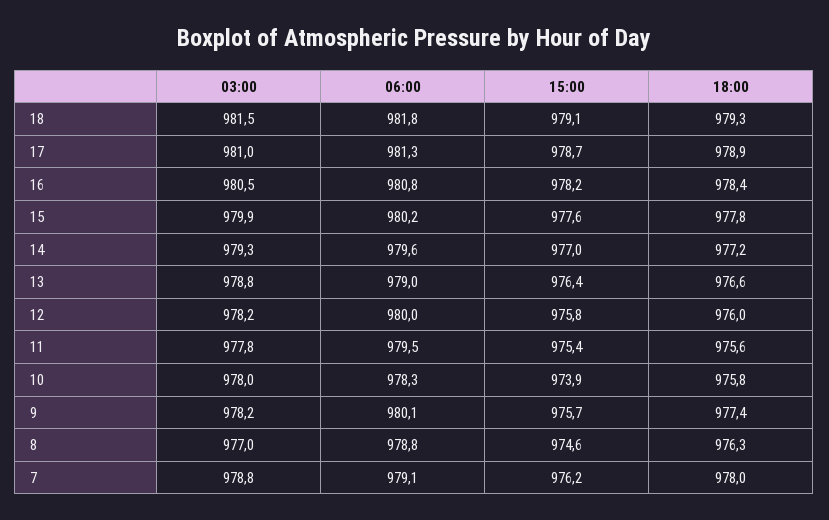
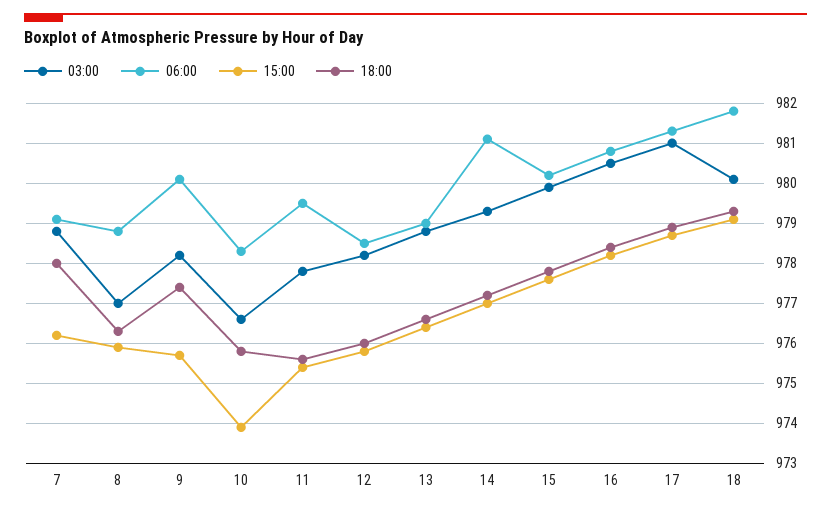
03:00, 18: 981.5 -> 980
06:00, 14: 979.6 -> 981
06:00, 12: 980 -> 978.5
03:00, 10: 978 -> 976.5
15:00, 8: 974.6 -> 976

